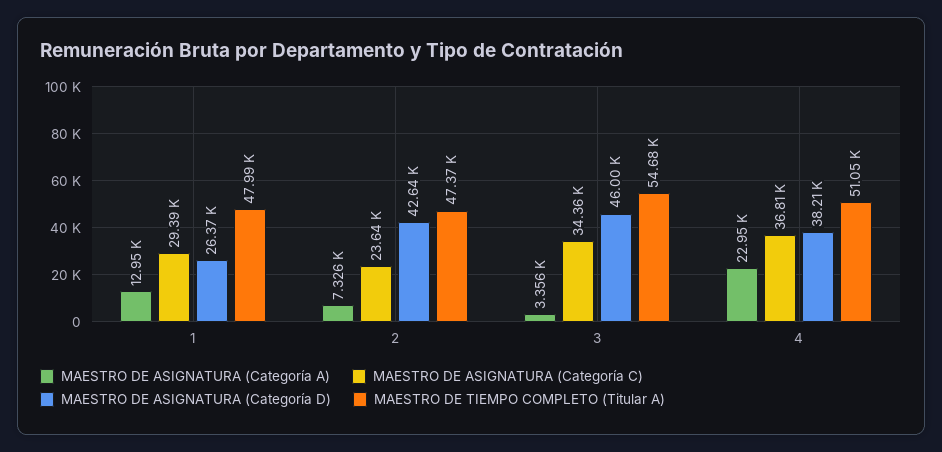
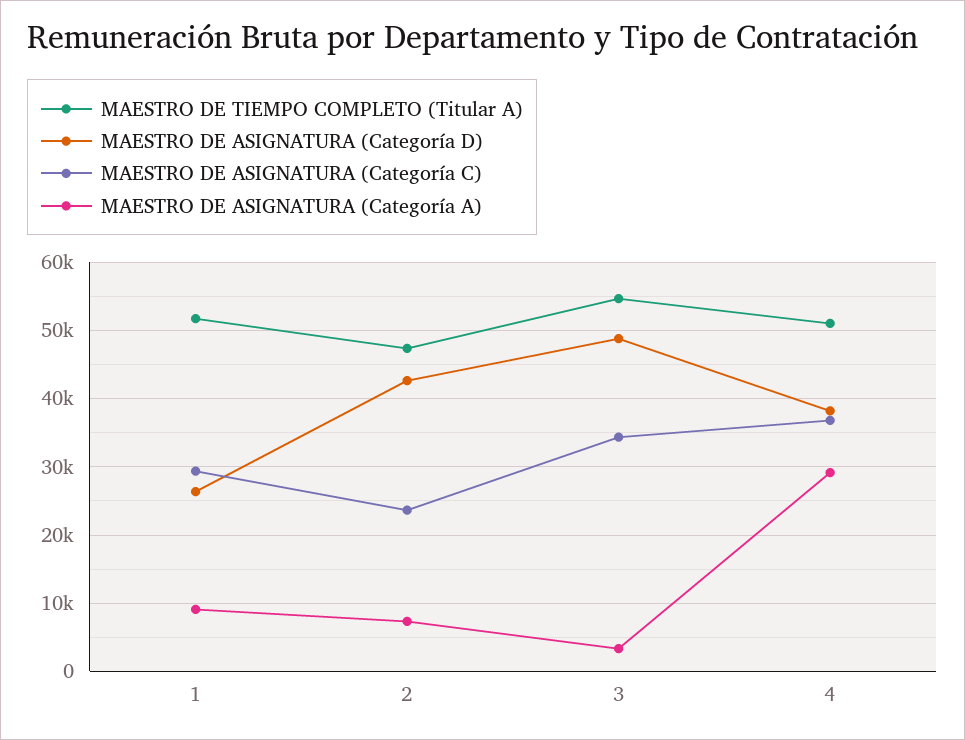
MAESTRO DE ASIGNATURA (Categoría A), 1: 12950 -> 9000
MAESTRO DE TIEMPO COMPLETO (Titular A), 1: 47990 -> 52000
MAESTRO DE ASIGNATURA (Categoría D), 3: 46000 -> 49000
MAESTRO DE ASIGNATURA (Categoría A), 4: 22950 -> 29000

